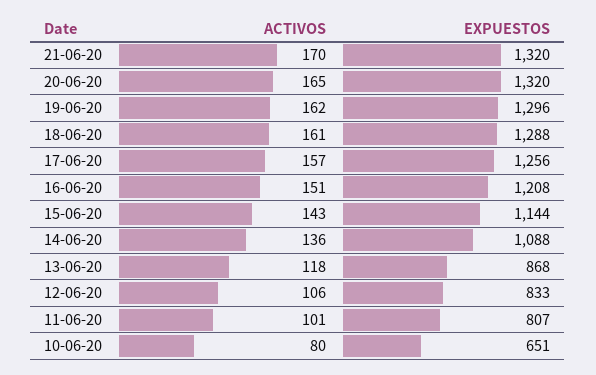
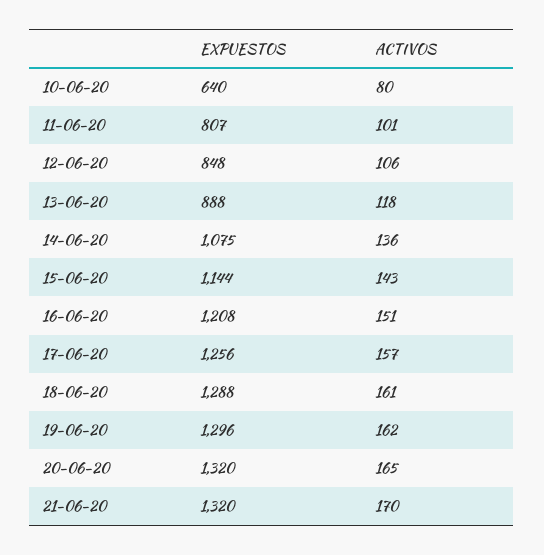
EXPUESTOS, 14-06-20: 1088 -> 1075
EXPUESTOS, 13-06-20: 868 -> 888
EXPUESTOS, 12-06-20: 833 -> 848
EXPUESTOS, 10-06-20: 651 -> 640

